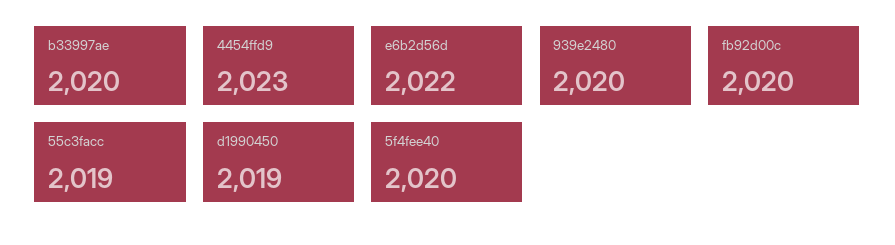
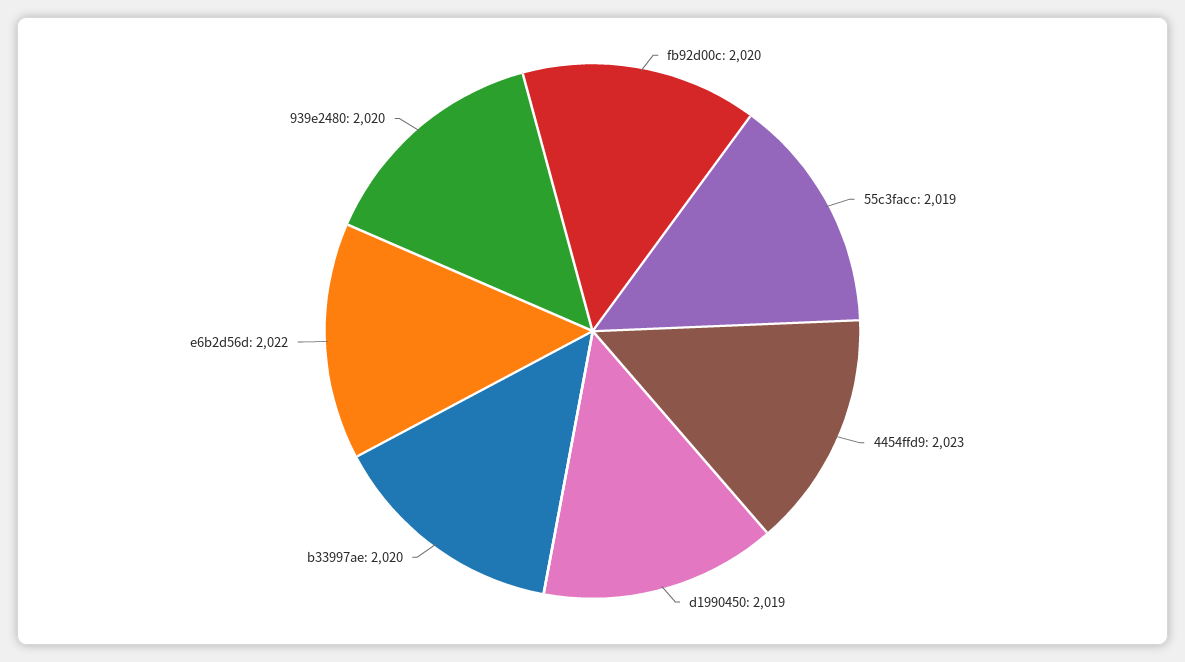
5f4fee40: 2020 -> none

